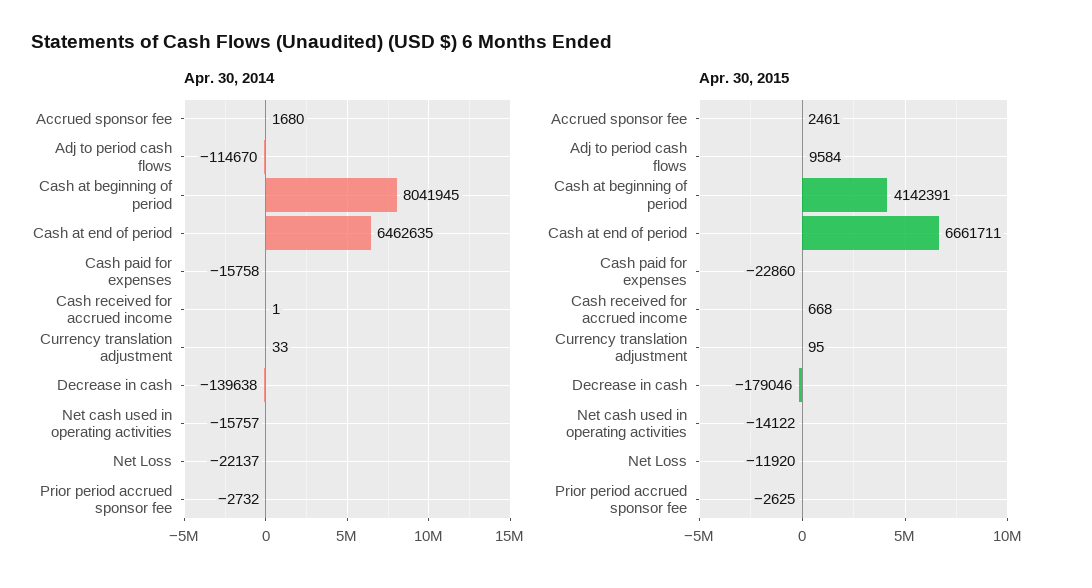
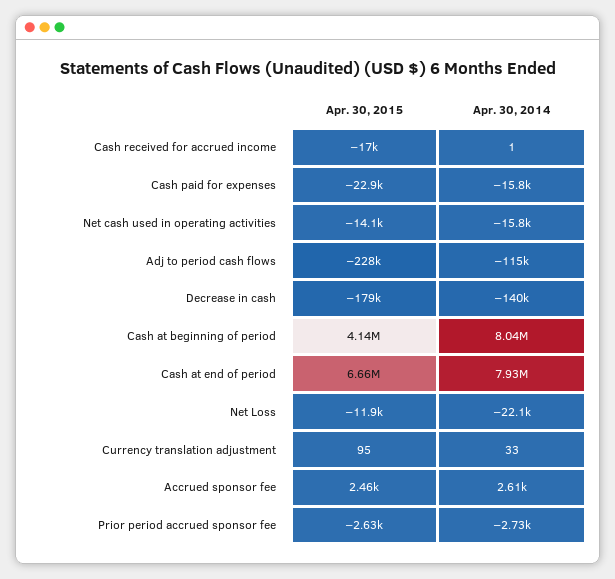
Apr. 30, 2014, Accrued sponsor fee: 1680 -> 2610
Apr. 30, 2014, Cash at end of period: 6462635 -> 7930000
Apr. 30, 2015, Adj to period cash flows: 9584 -> -228000
Apr. 30, 2015, Cash received for accrued income: 668 -> -17000

